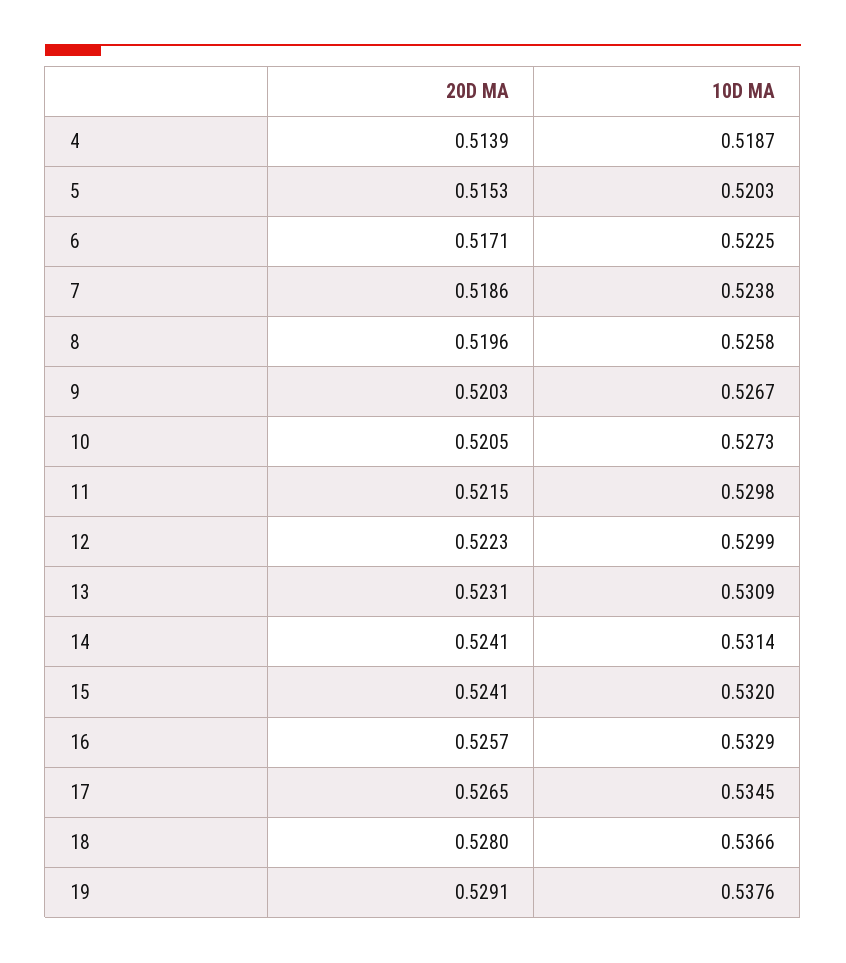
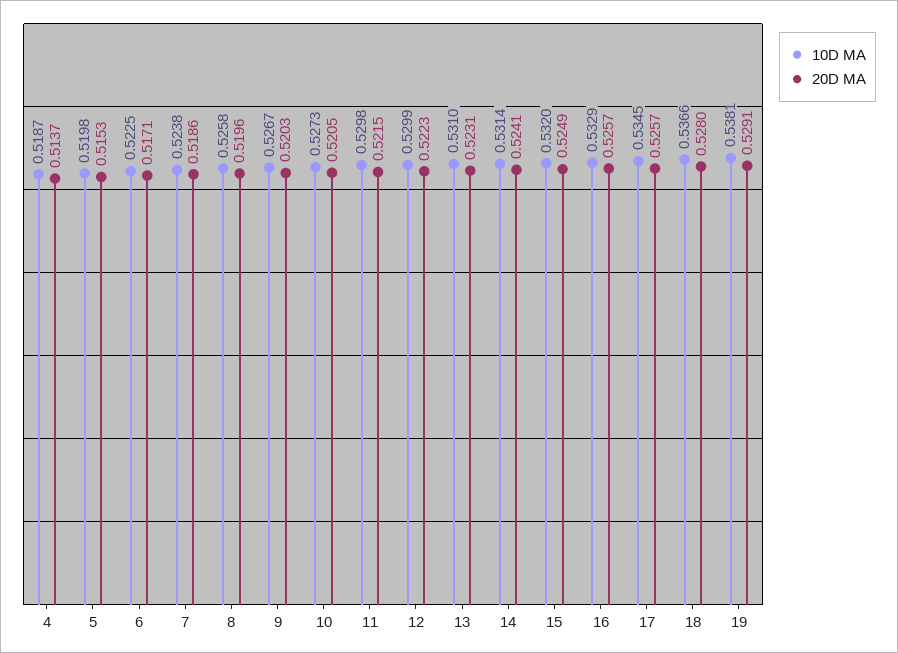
20D MA, 4: 0.5139 -> 0.5137
10D MA, 5: 0.5203 -> 0.5198
10D MA, 13: 0.5309 -> 0.531
20D MA, 15: 0.5241 -> 0.5249
20D MA, 17: 0.5265 -> 0.5257
10D MA, 19: 0.5376 -> 0.5381

